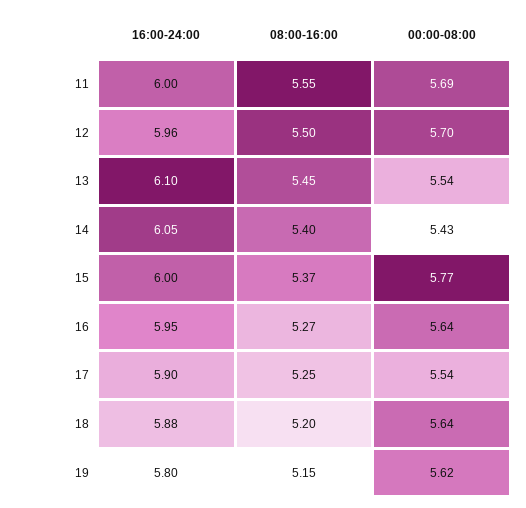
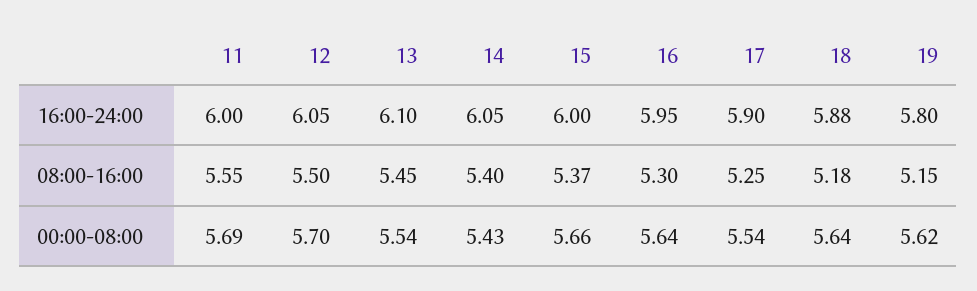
16:00-24:00, 12: 5.96 -> 6.05
00:00-08:00, 15: 5.77 -> 5.66
08:00-16:00, 16: 5.27 -> 5.3
08:00-16:00, 18: 5.2 -> 5.18

